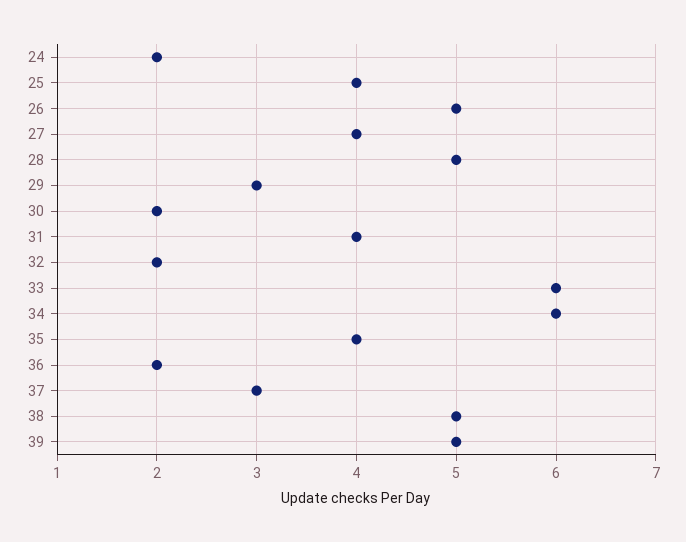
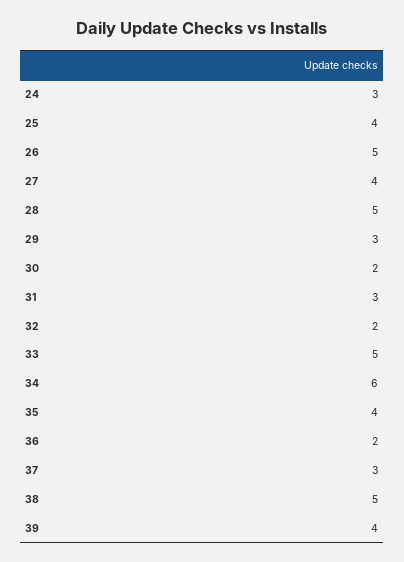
24: 2 -> 3
31: 4 -> 3
33: 6 -> 5
39: 5 -> 4

